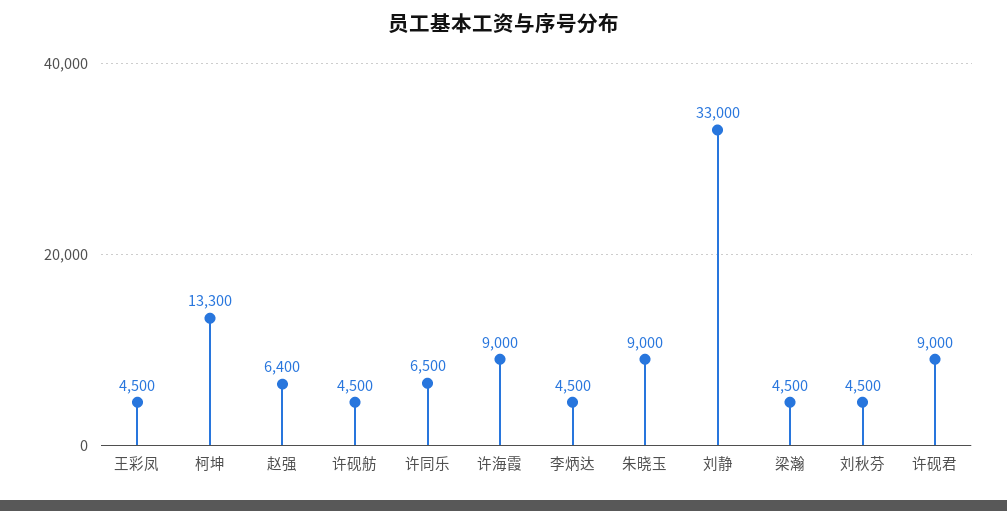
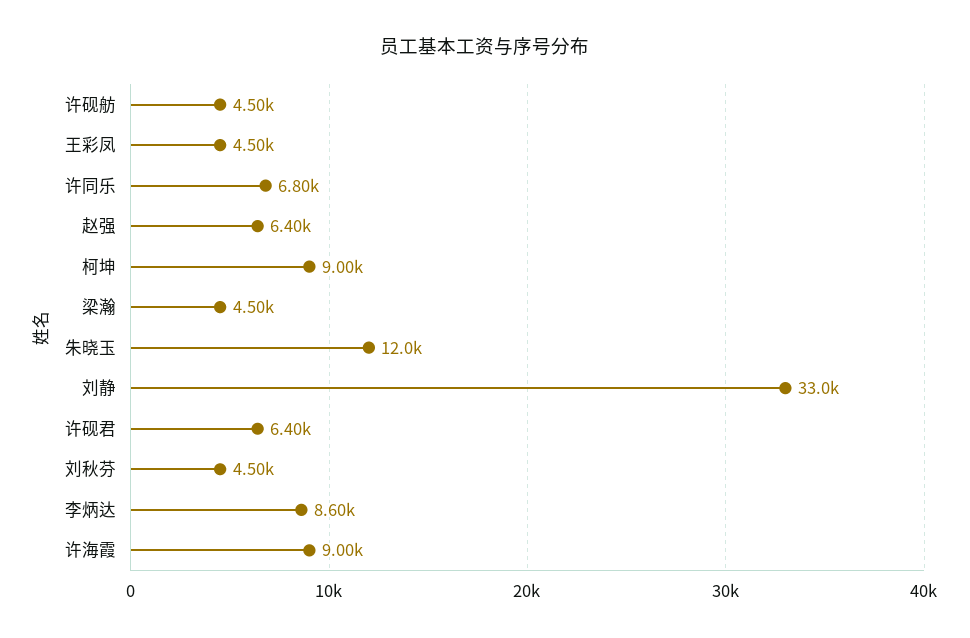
柯坤: 13300 -> 9000
许同乐: 6500 -> 6800
李炳达: 4500 -> 8600
朱晓玉: 9000 -> 12000
许砚君: 9000 -> 6400

